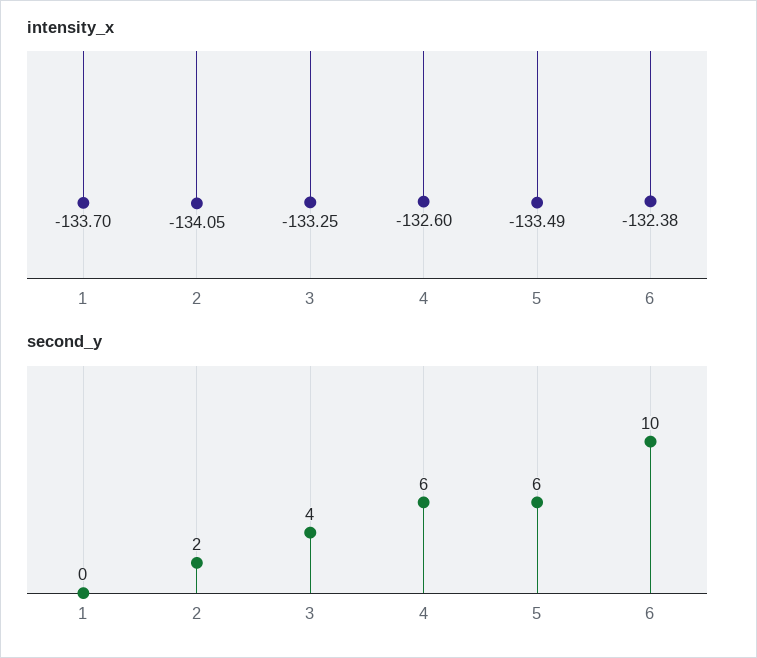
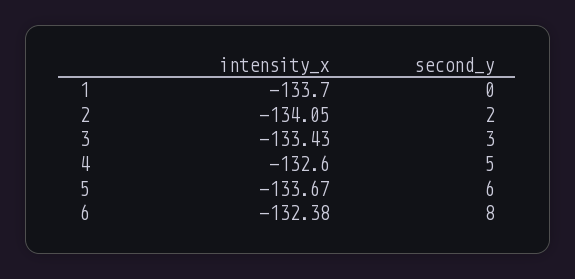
intensity_x, 3: -133.25 -> -133.43
intensity_x, 5: -133.49 -> -133.67
second_y, 3: 4 -> 3
second_y, 4: 6 -> 5
second_y, 6: 10 -> 8

